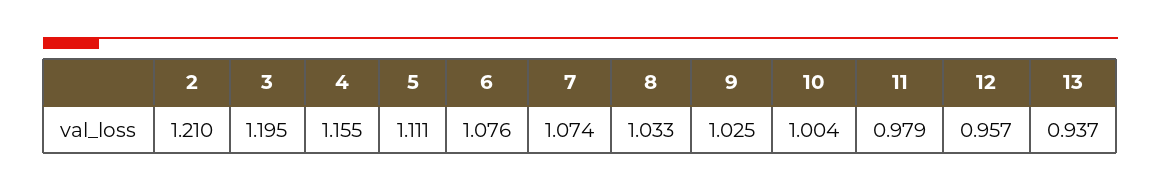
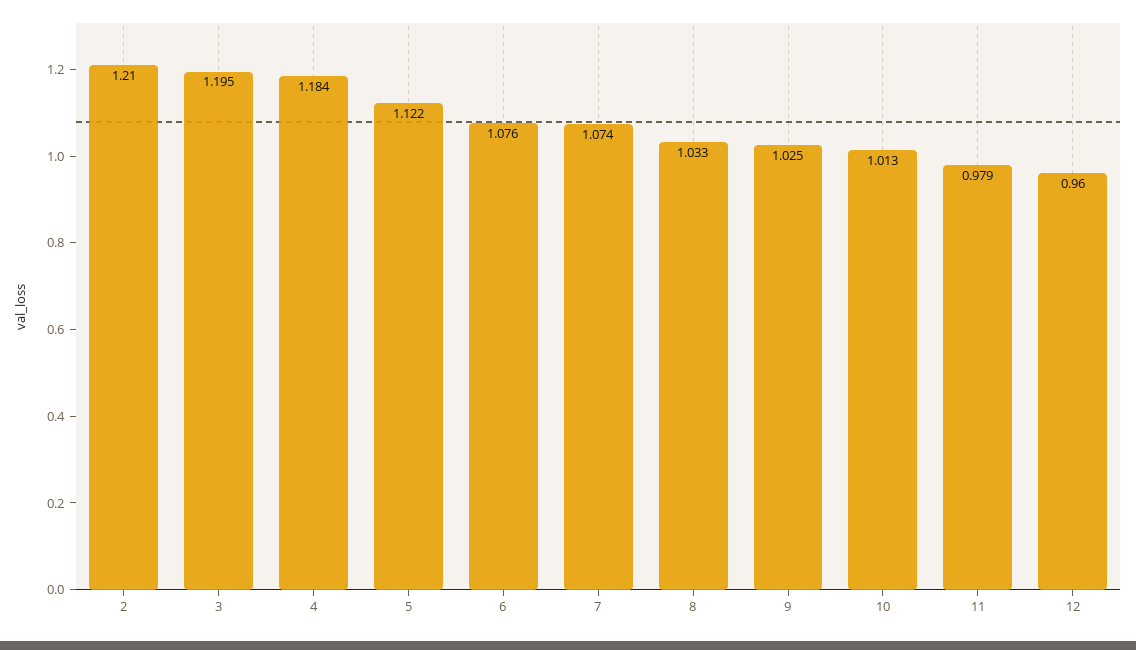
4: 1.155 -> 1.184
5: 1.111 -> 1.122
10: 1.004 -> 1.013
12: 0.957 -> 0.96
13: 0.937 -> none

